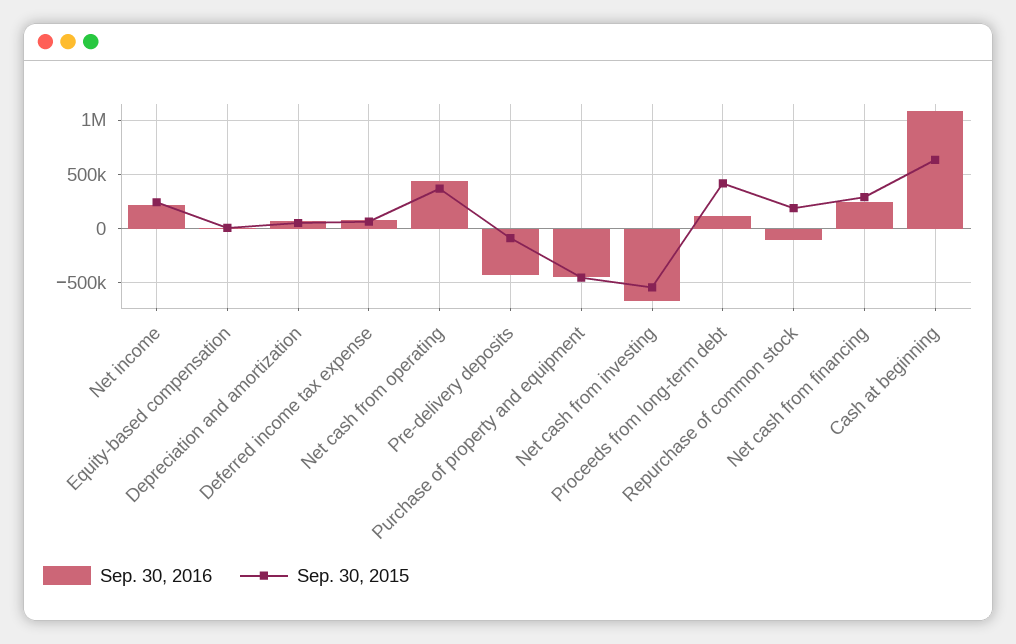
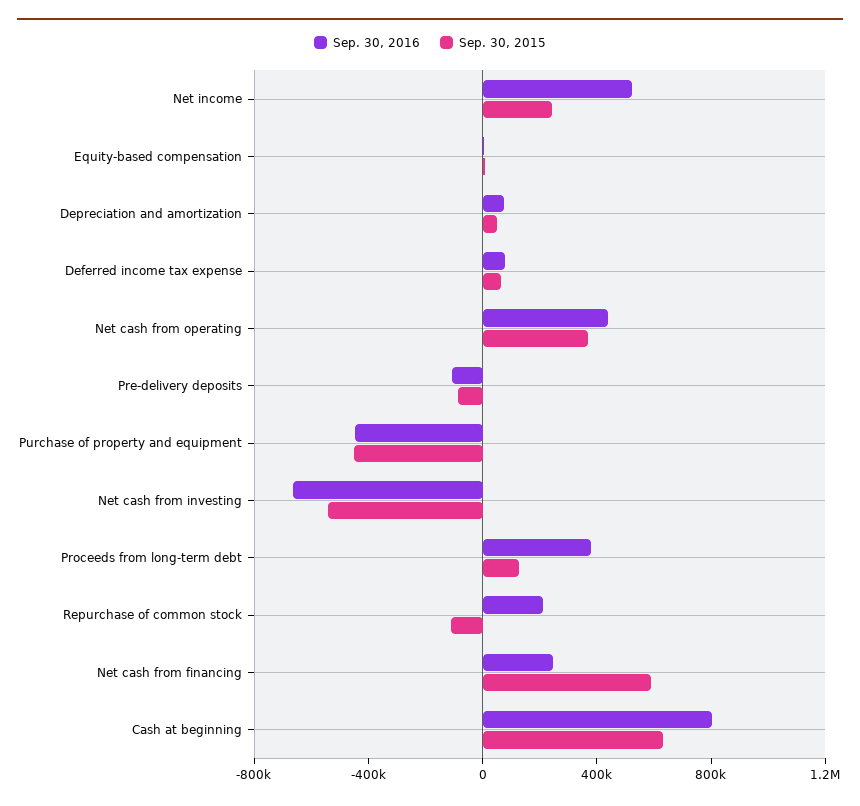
Sep. 30, 2016, Net income: 200000 -> 500000
Sep. 30, 2016, Pre-delivery deposits: -400000 -> -100000
Sep. 30, 2016, Proceeds from long-term debt: 100000 -> 400000
Sep. 30, 2015, Proceeds from long-term debt: 400000 -> 100000
Sep. 30, 2016, Repurchase of common stock: -100000 -> 200000
Sep. 30, 2015, Repurchase of common stock: 200000 -> -100000
Sep. 30, 2015, Net cash from financing: 300000 -> 600000
Sep. 30, 2016, Cash at beginning: 1100000 -> 800000

